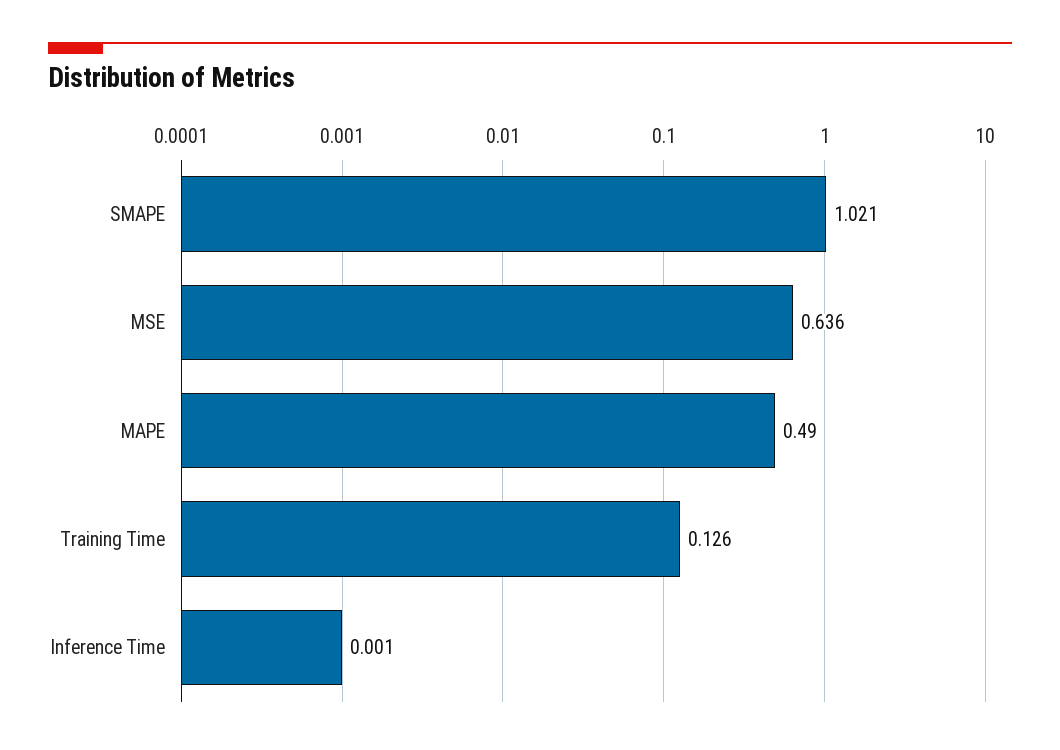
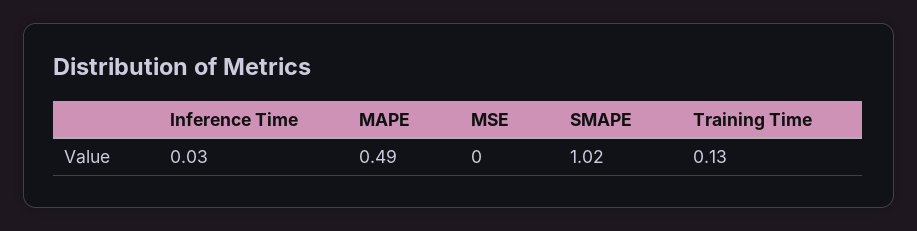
MSE: 0.636 -> 0
Inference Time: 0.001 -> 0.03

